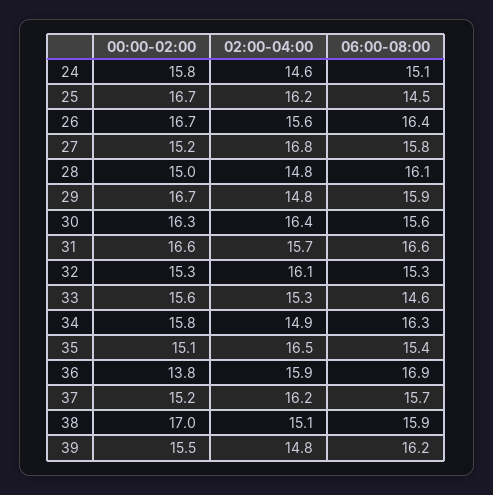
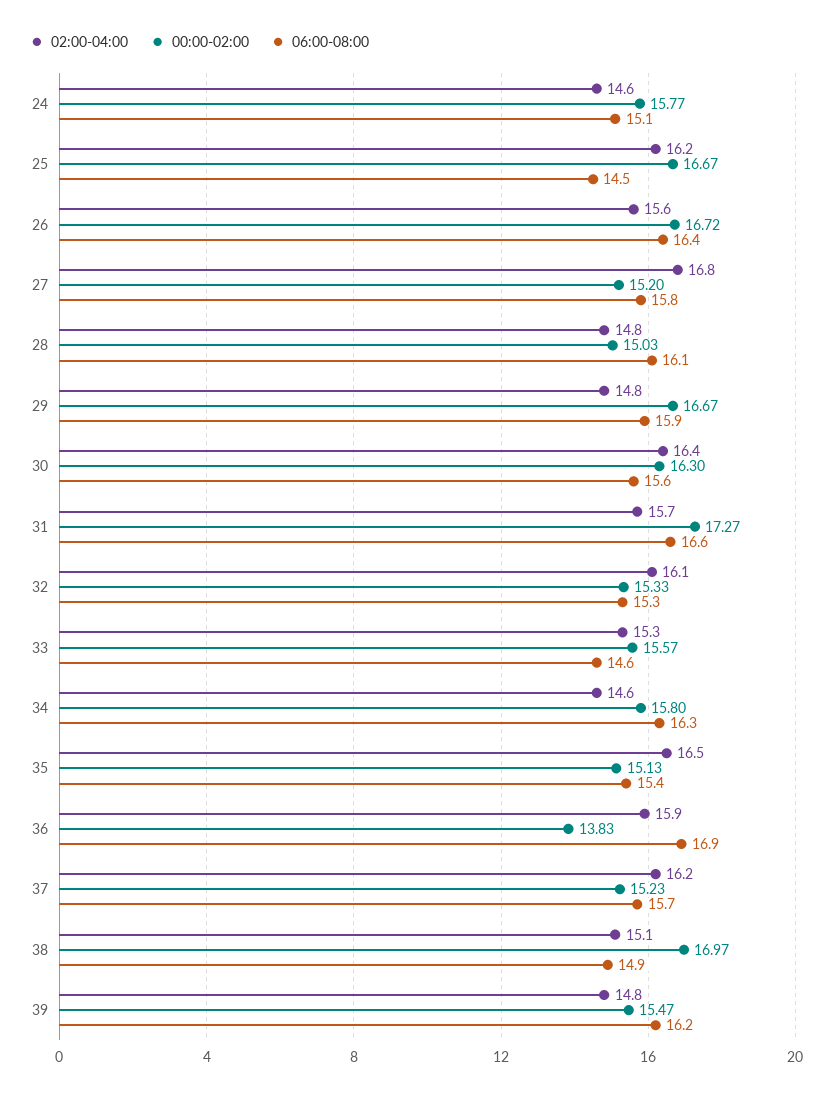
00:00-02:00, 31: 16.6 -> 17.27
02:00-04:00, 34: 14.9 -> 14.6
06:00-08:00, 38: 15.9 -> 14.9

